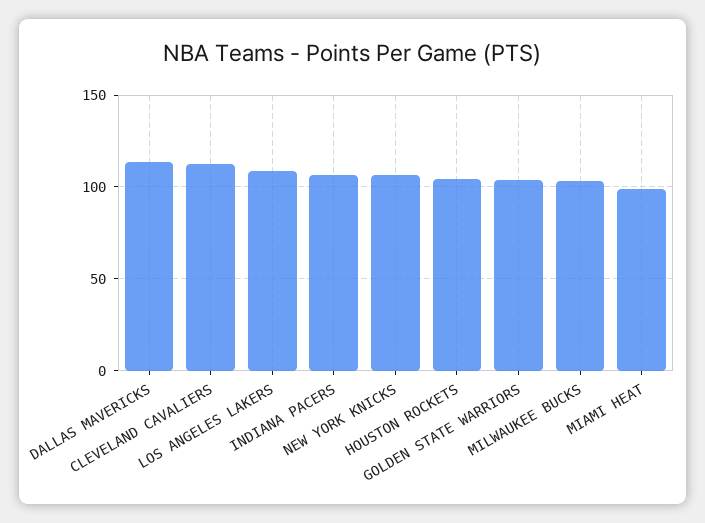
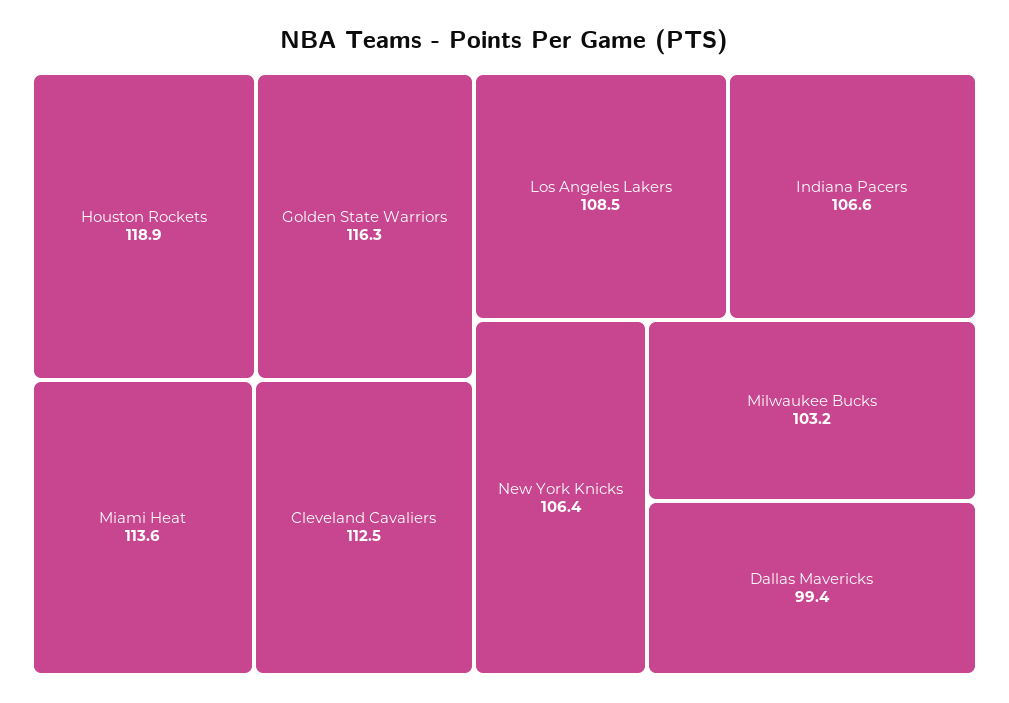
DALLAS MAVERICKS: 115 -> 99.4
HOUSTON ROCKETS: 105 -> 118.9
GOLDEN STATE WARRIORS: 105 -> 116.3
MIAMI HEAT: 100 -> 113.6

